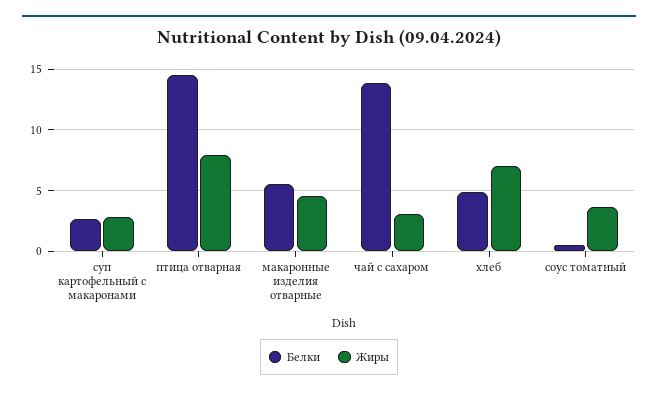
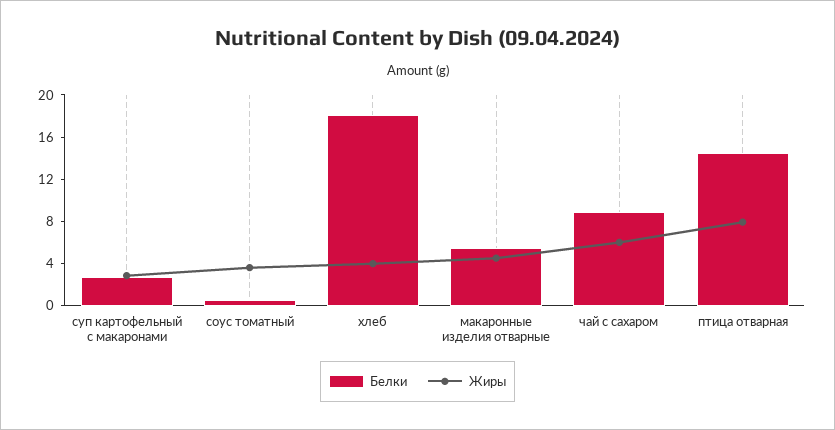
Белки, чай с сахаром: 14 -> 9
Жиры, чай с сахаром: 3 -> 6
Белки, хлеб: 5 -> 18
Жиры, хлеб: 7 -> 4

